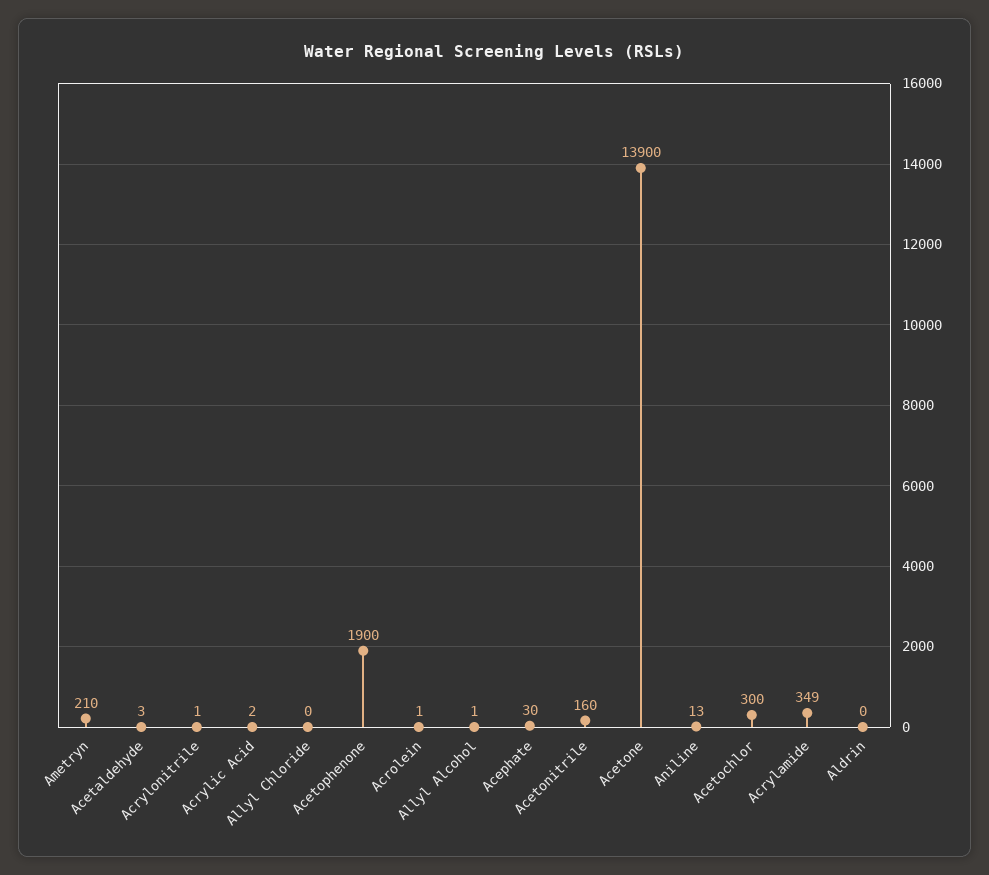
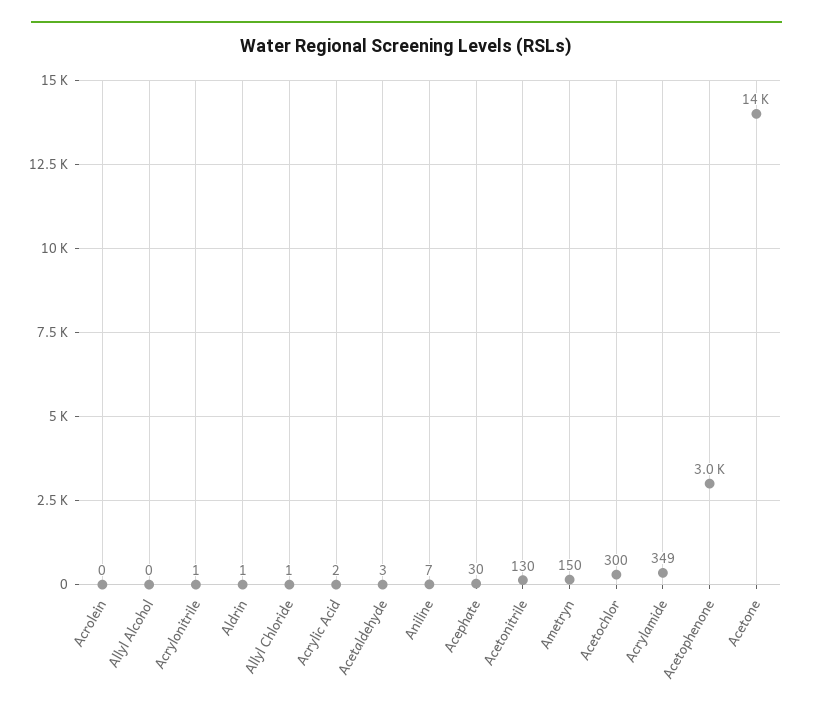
Ametryn: 210 -> 150
Allyl Chloride: 0 -> 1
Acetophenone: 1900 -> 3000
Acrolein: 1 -> 0
Allyl Alcohol: 1 -> 0
Acetonitrile: 160 -> 130
Acetone: 13900 -> 14000
Aniline: 13 -> 7
Aldrin: 0 -> 1

